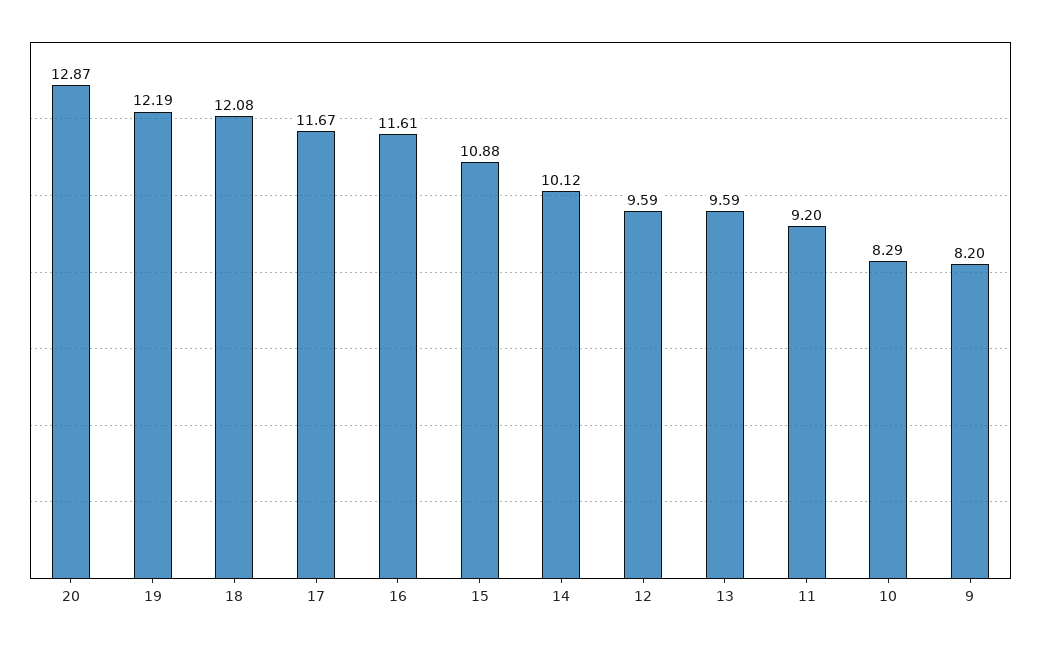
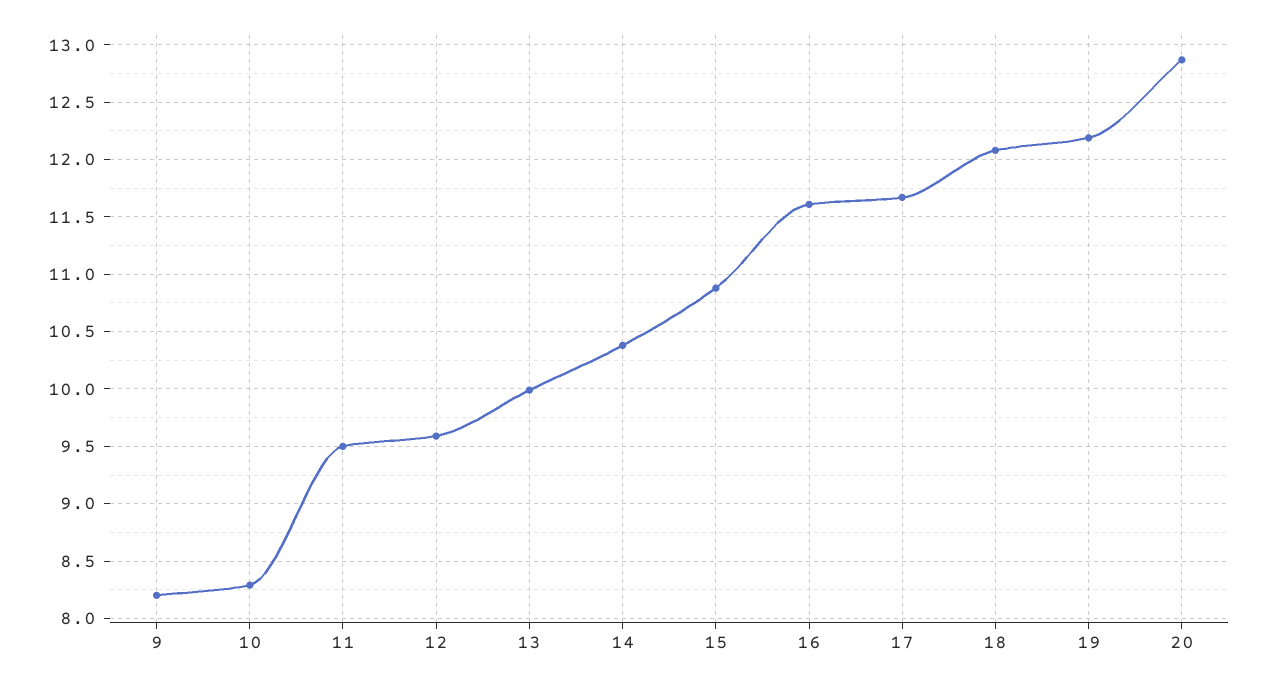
14: 10.12 -> 10.4
13: 9.59 -> 10
11: 9.2 -> 9.5

